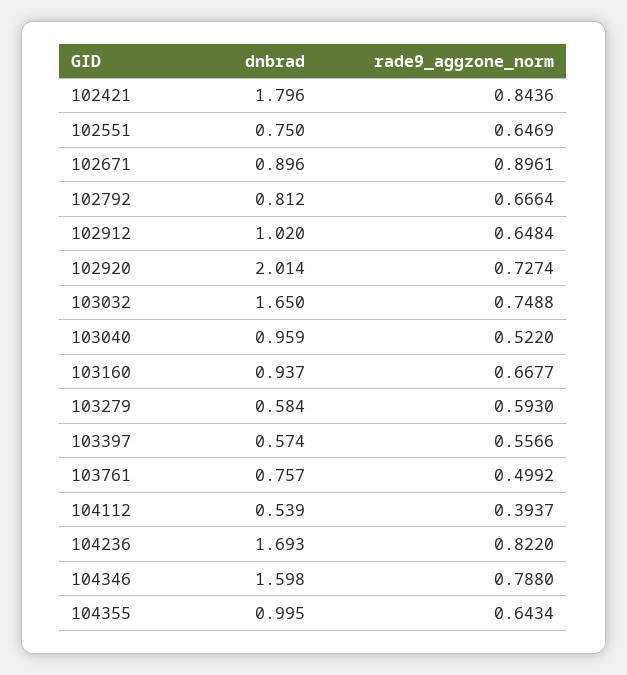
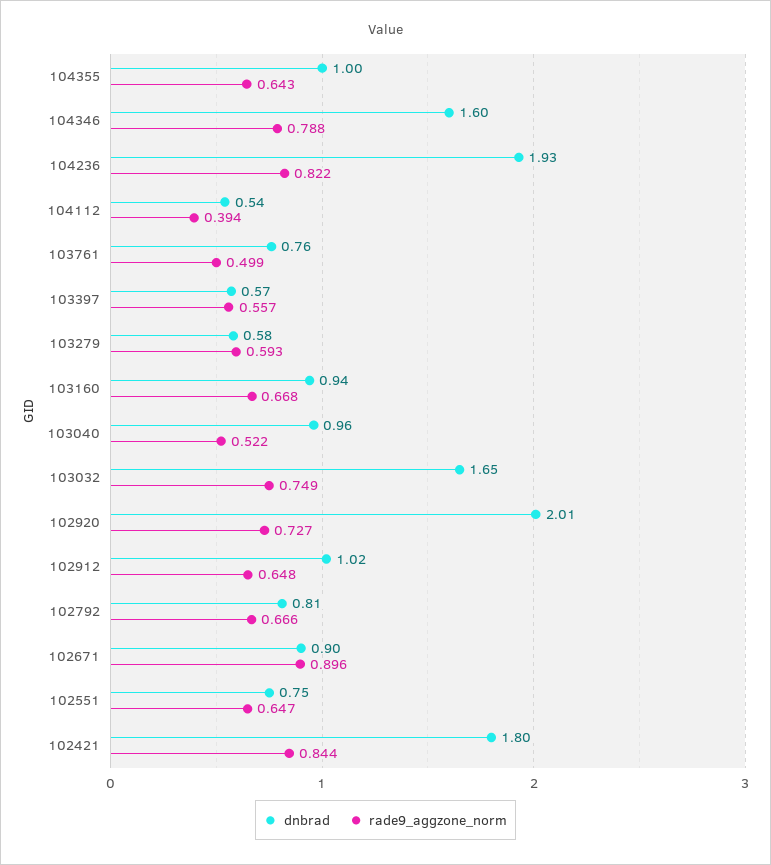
dnbrad, 104236: 1.693 -> 1.93

